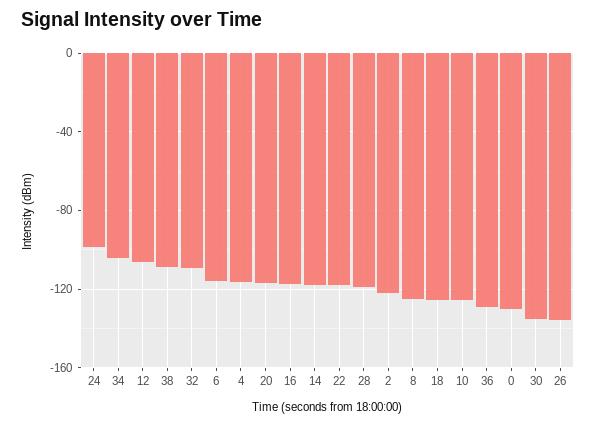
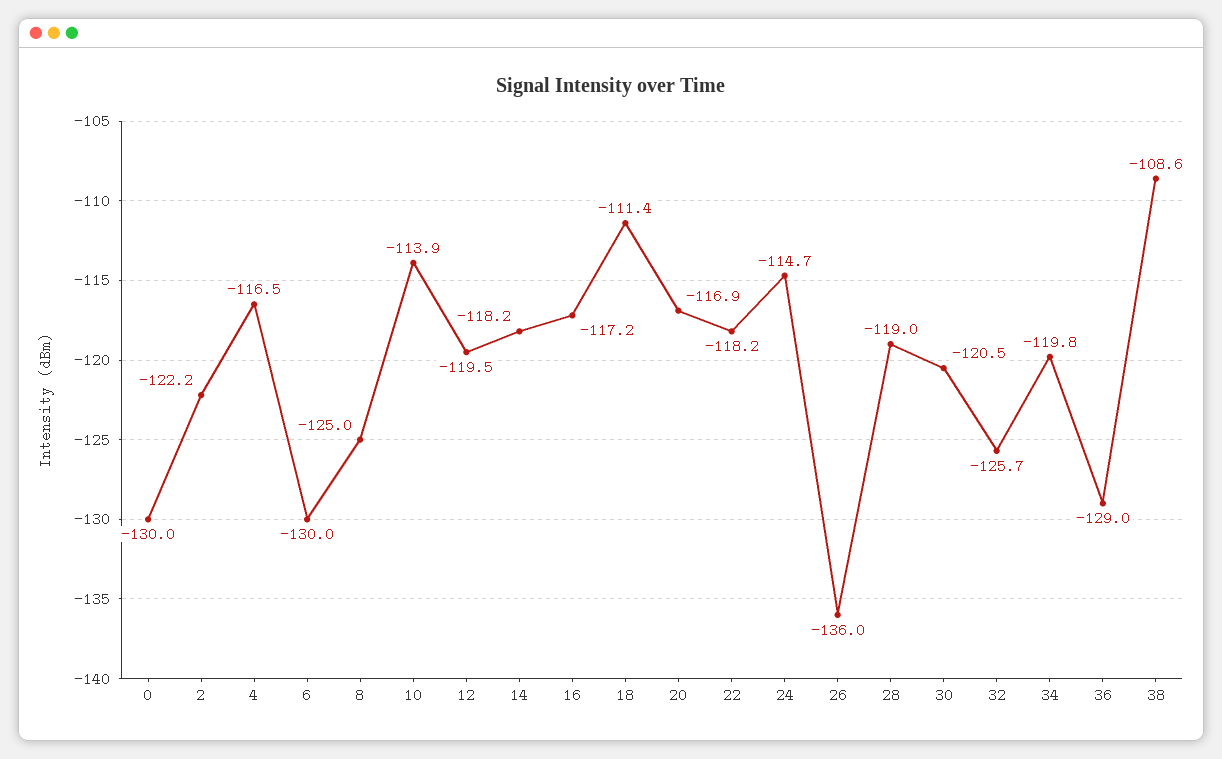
24: -100 -> -114.7
34: -105 -> -119.8
12: -105 -> -119.5
32: -110 -> -125.7
6: -115 -> -130
18: -125 -> -111.4
10: -125 -> -113.9
30: -135 -> -120.5

